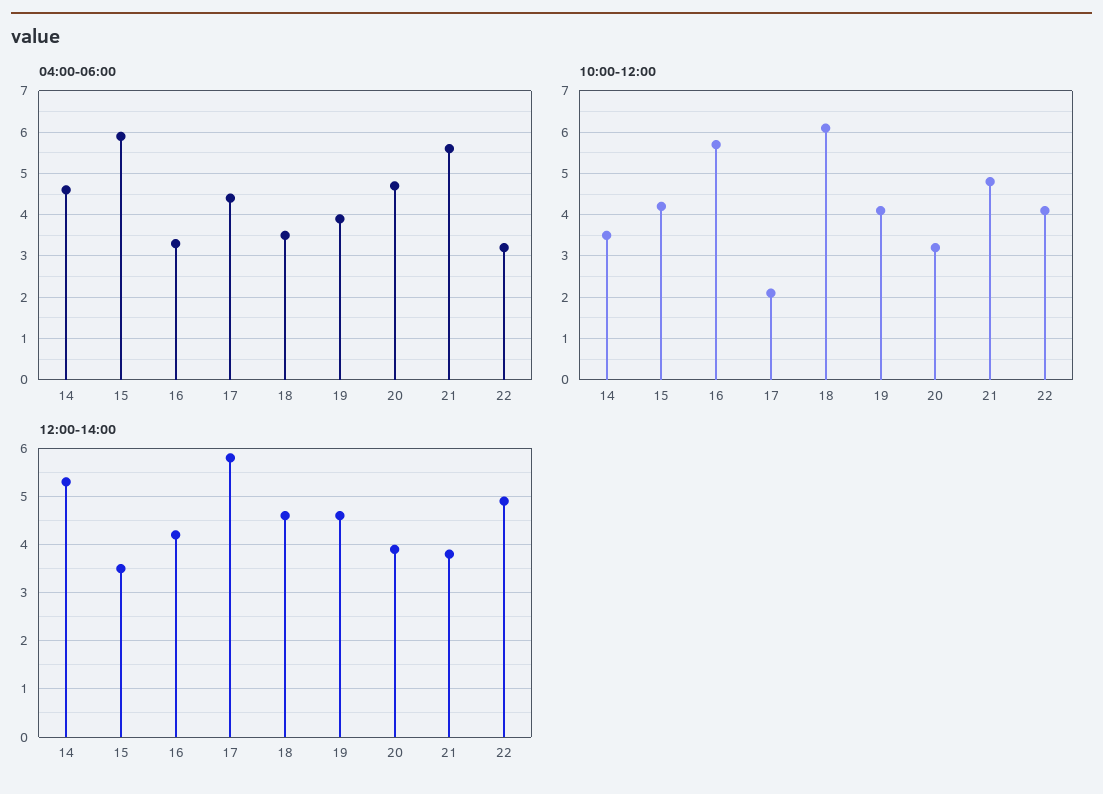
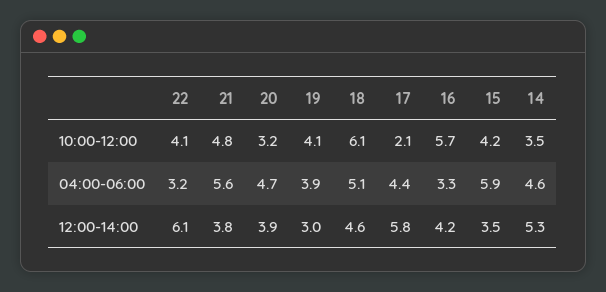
04:00-06:00, 18: 3.5 -> 5.1
12:00-14:00, 19: 4.5 -> 3
12:00-14:00, 22: 5 -> 6.1

